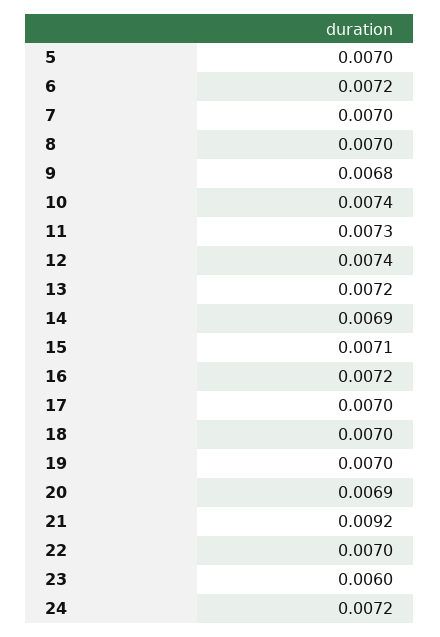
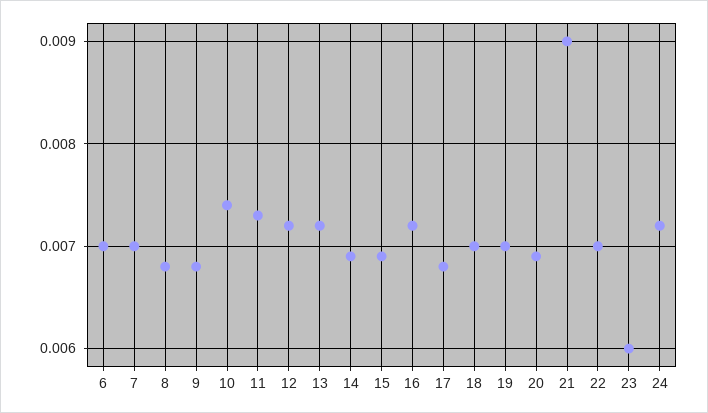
5: 0.007 -> none
6: 0.0072 -> 0.007
8: 0.007 -> 0.0068
12: 0.0074 -> 0.0072
15: 0.0071 -> 0.0069
17: 0.007 -> 0.0068
21: 0.0092 -> 0.009

